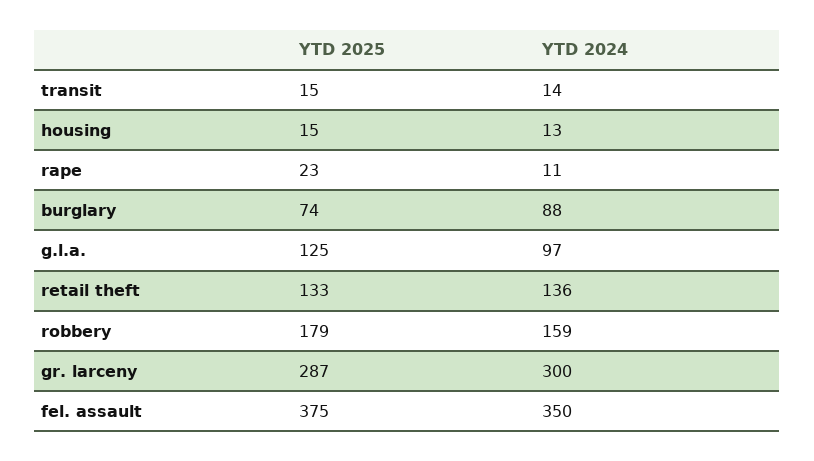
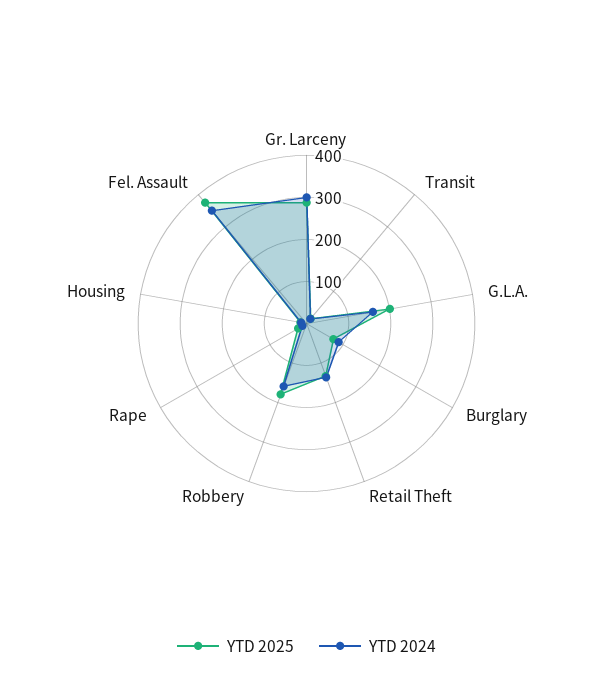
YTD 2025, g.l.a.: 125 -> 200
YTD 2024, g.l.a.: 97 -> 160

